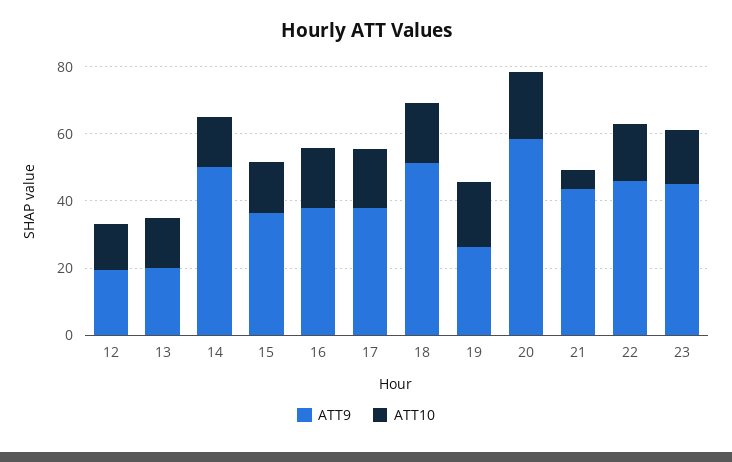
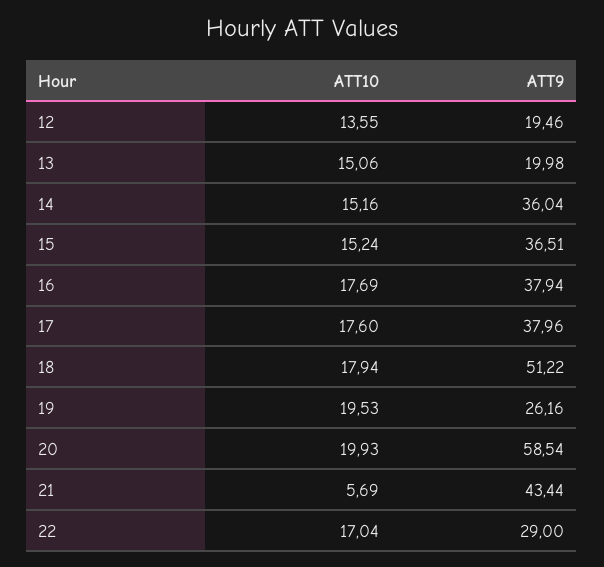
ATT9, 14: 50 -> 36.04
ATT9, 22: 45 -> 29
ATT9, 23: 45 -> none
ATT10, 23: 15 -> none

